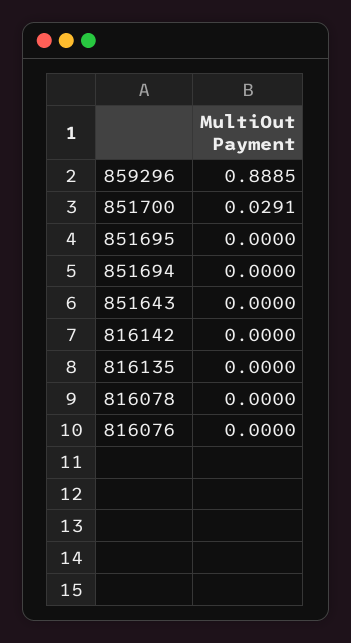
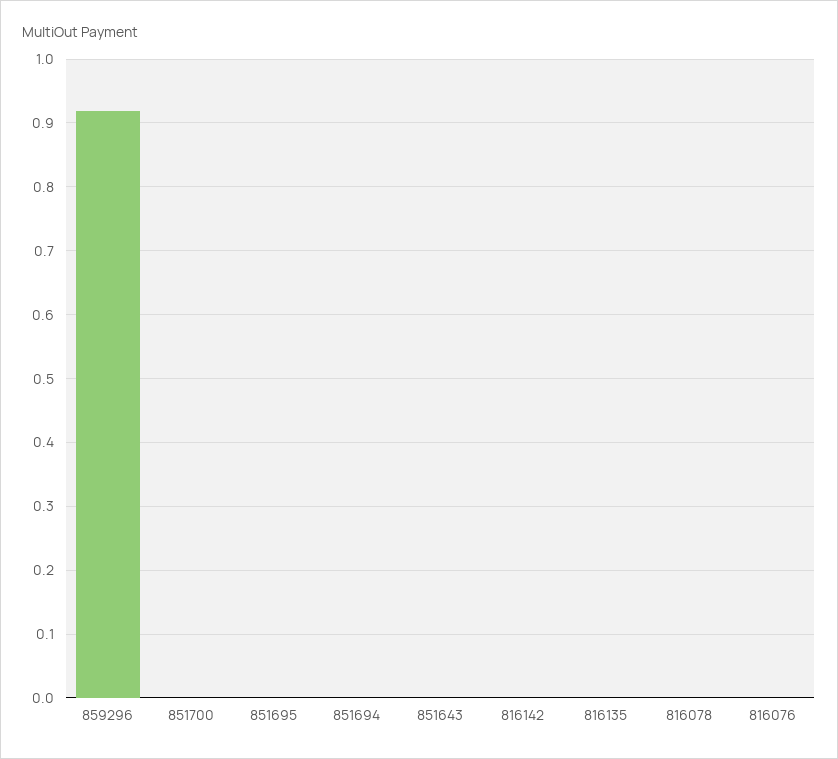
859296: 0.8885 -> 0.92
851700: 0.0291 -> 0

